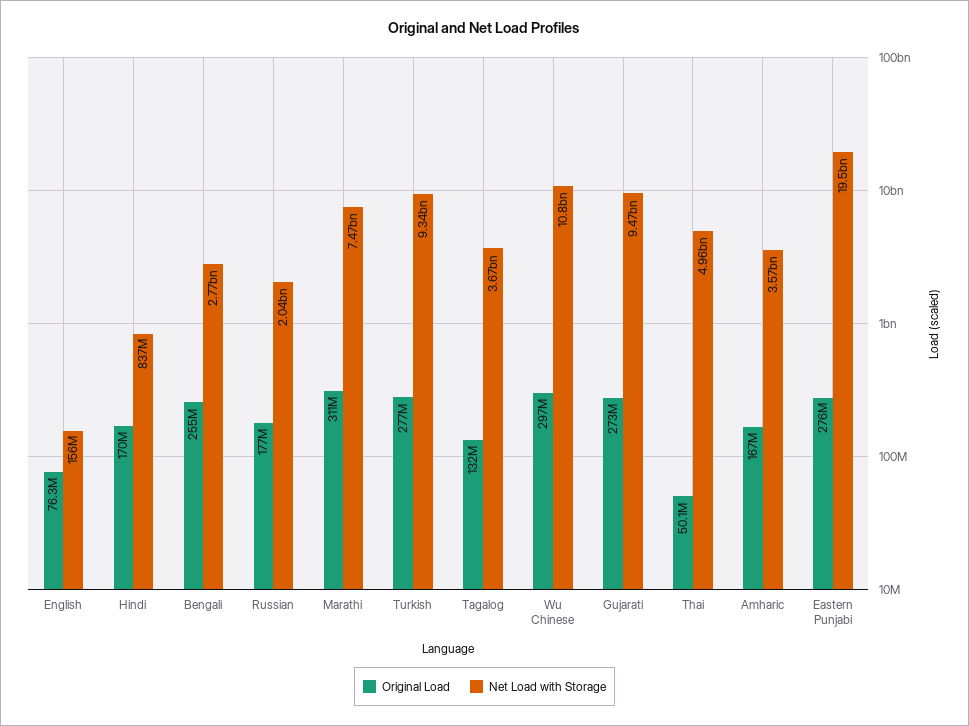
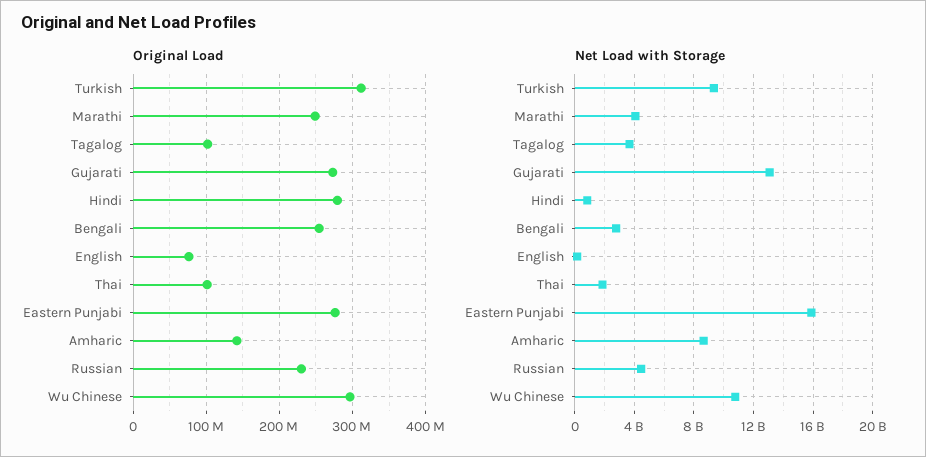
Original Load, Hindi: 170000000 -> 280000000
Original Load, Russian: 177000000 -> 230000000
Net Load with Storage, Russian: 2040000000 -> 4500000000
Original Load, Marathi: 311000000 -> 250000000
Net Load with Storage, Marathi: 7470000000 -> 4000000000
Original Load, Turkish: 277000000 -> 310000000
Original Load, Tagalog: 132000000 -> 100000000
Net Load with Storage, Gujarati: 9470000000 -> 13000000000
Original Load, Thai: 50100000 -> 100000000
Net Load with Storage, Thai: 4960000000 -> 2000000000
Original Load, Amharic: 167000000 -> 140000000
Net Load with Storage, Amharic: 3570000000 -> 8500000000
Net Load with Storage, Eastern Punjabi: 19500000000 -> 16000000000

